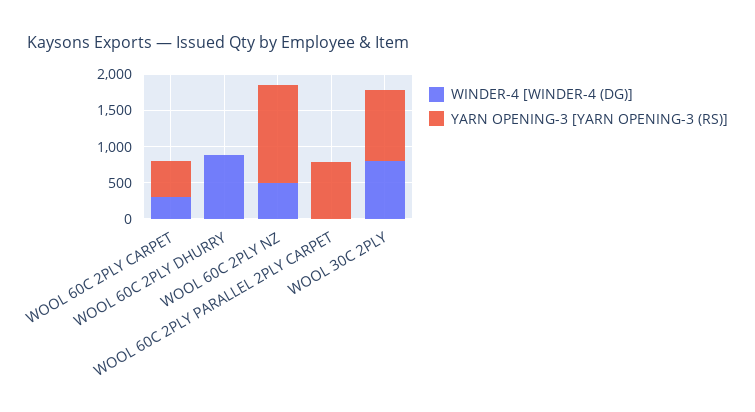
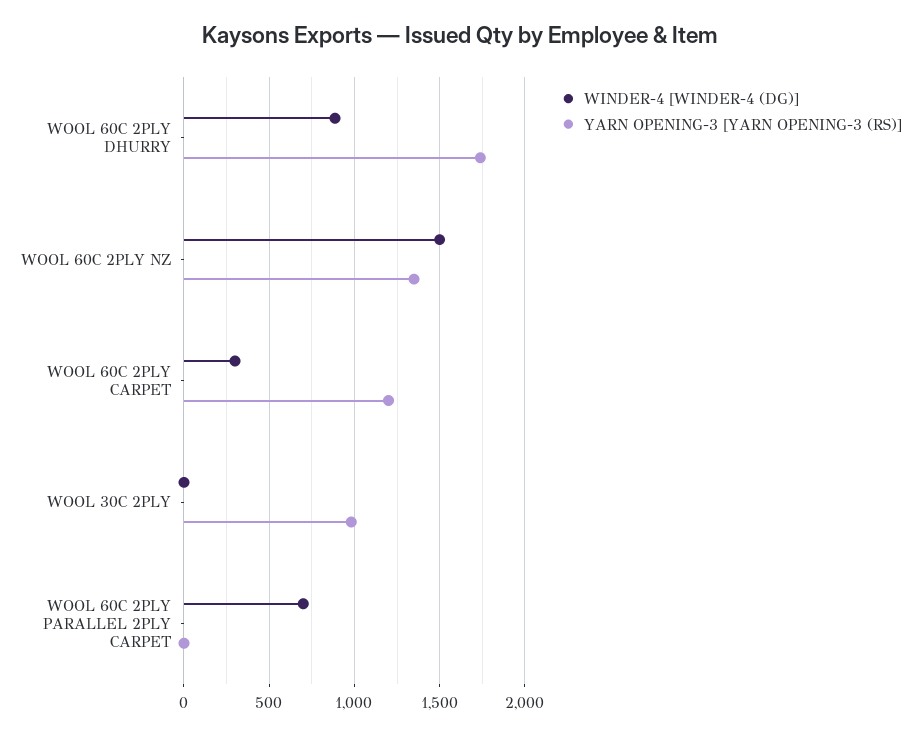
YARN OPENING-3 [YARN OPENING-3 (RS)], WOOL 60C 2PLY CARPET: 500 -> 1200
YARN OPENING-3 [YARN OPENING-3 (RS)], WOOL 60C 2PLY DHURRY: 0 -> 1750
WINDER-4 [WINDER-4 (DG)], WOOL 60C 2PLY NZ: 500 -> 1500
WINDER-4 [WINDER-4 (DG)], WOOL 60C 2PLY PARALLEL 2PLY CARPET: 0 -> 700
YARN OPENING-3 [YARN OPENING-3 (RS)], WOOL 60C 2PLY PARALLEL 2PLY CARPET: 750 -> 0
WINDER-4 [WINDER-4 (DG)], WOOL 30C 2PLY: 750 -> 0

